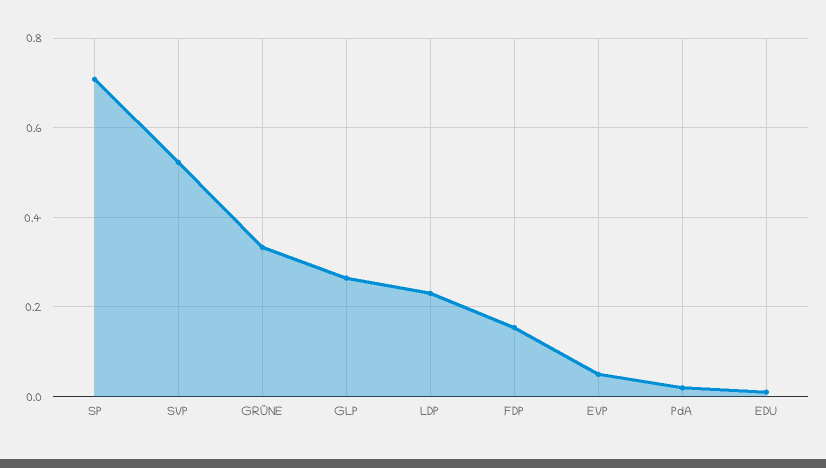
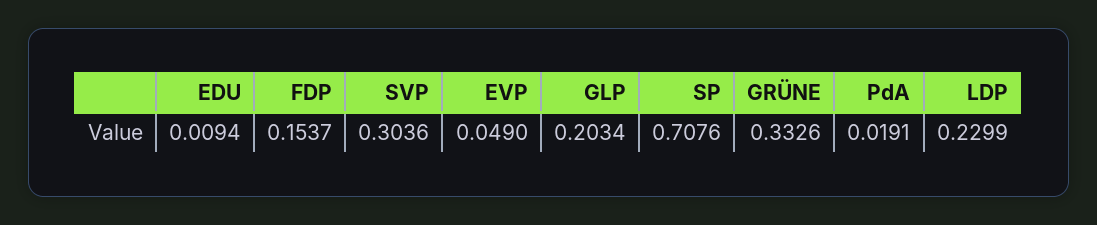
SVP: 0.52 -> 0.3036
GLP: 0.26 -> 0.2034

